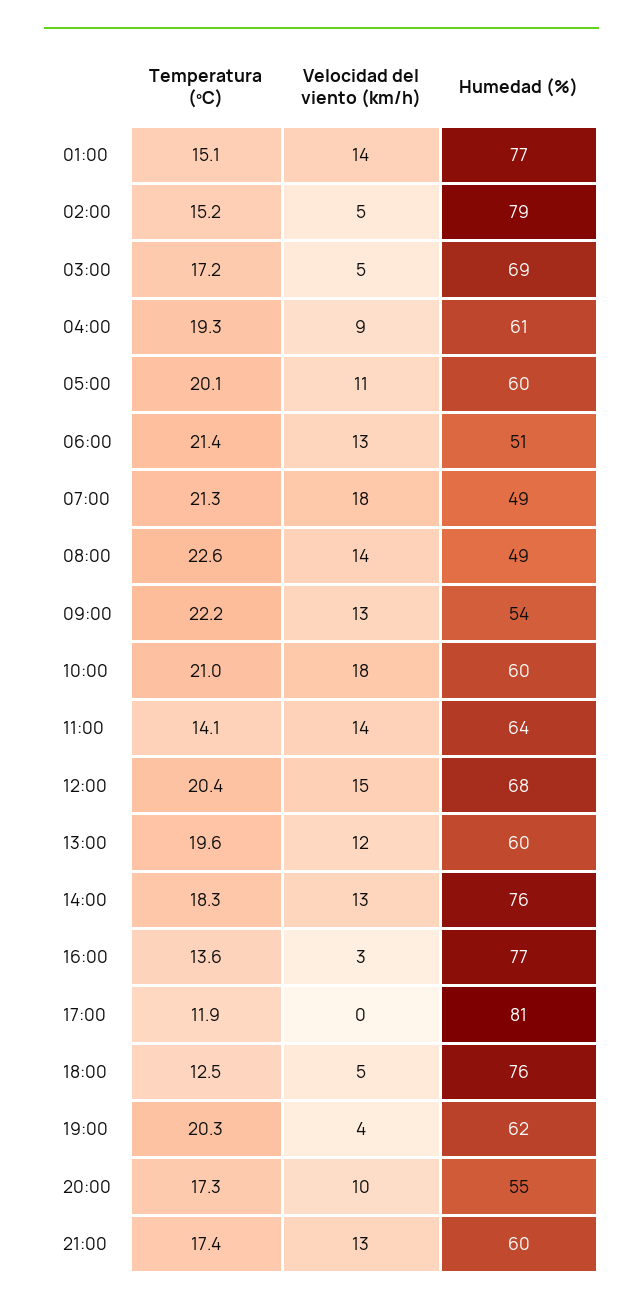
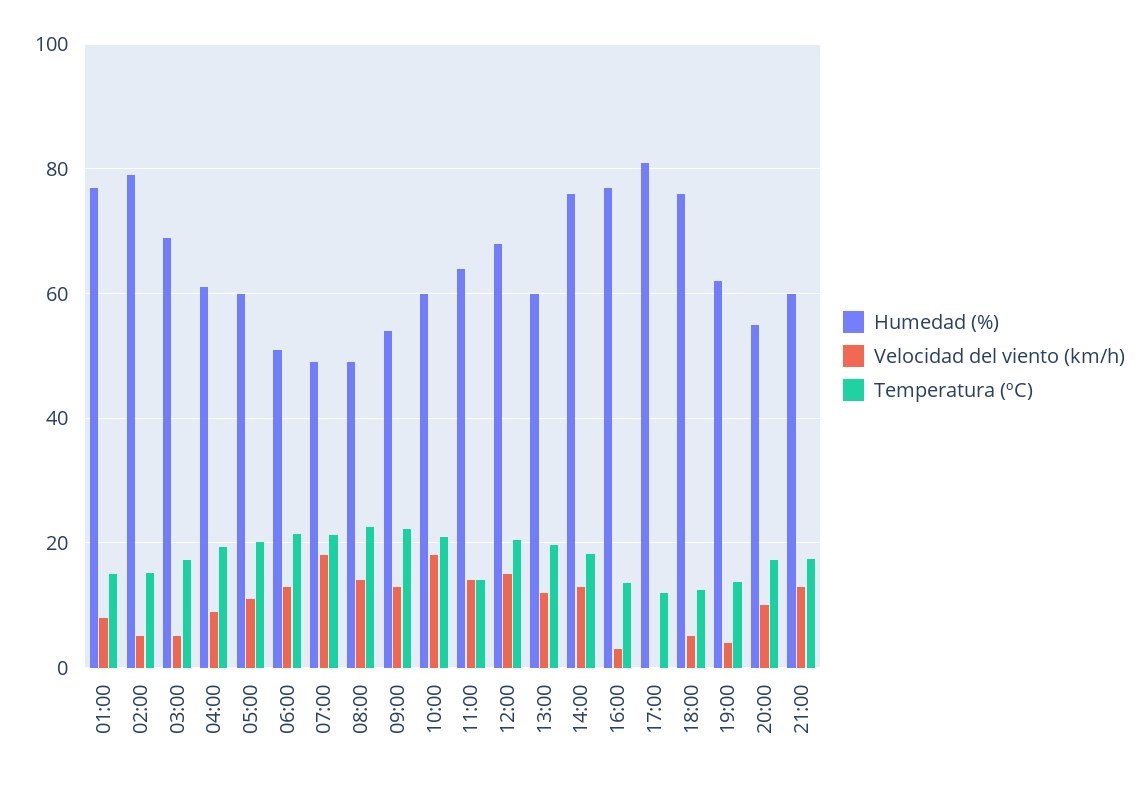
Velocidad del viento (km/h), 01:00: 14 -> 8
Temperatura (ºC), 19:00: 20.3 -> 14

